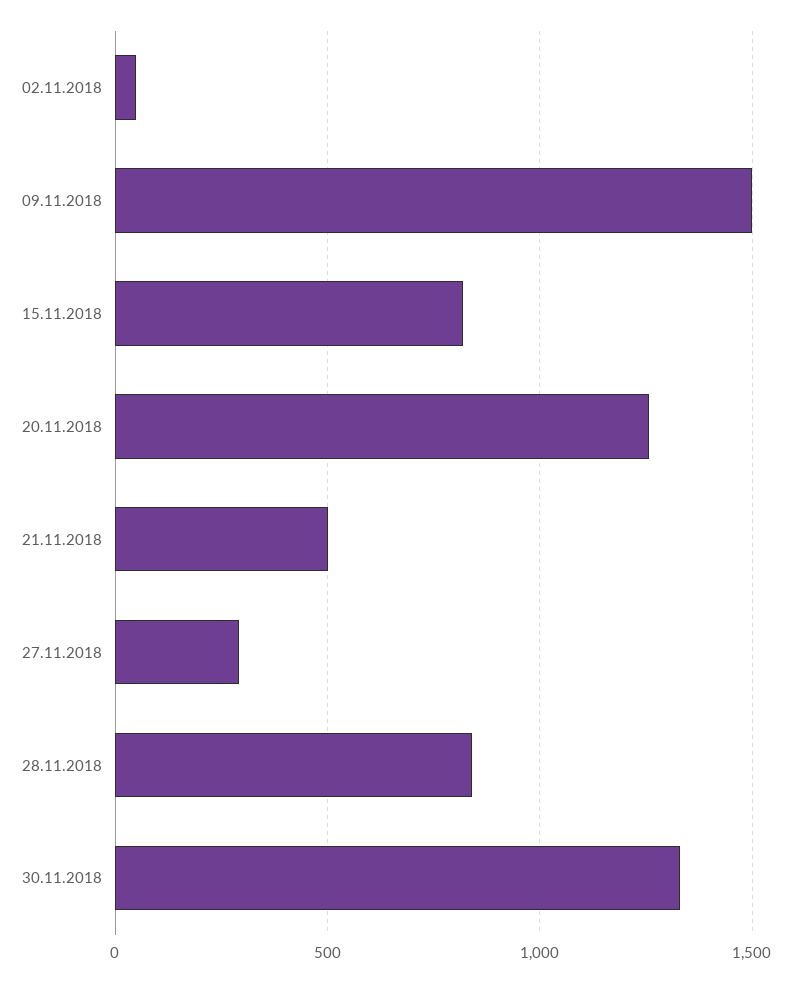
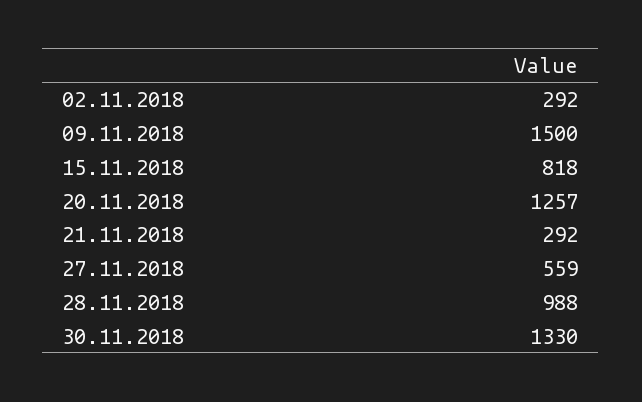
02.11.2018: 50 -> 292
21.11.2018: 500 -> 292
27.11.2018: 300 -> 559
28.11.2018: 850 -> 988

